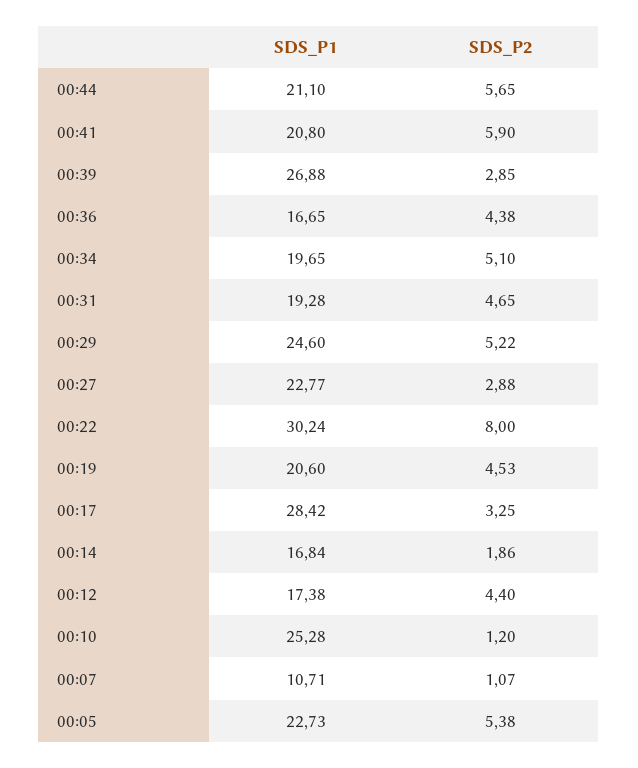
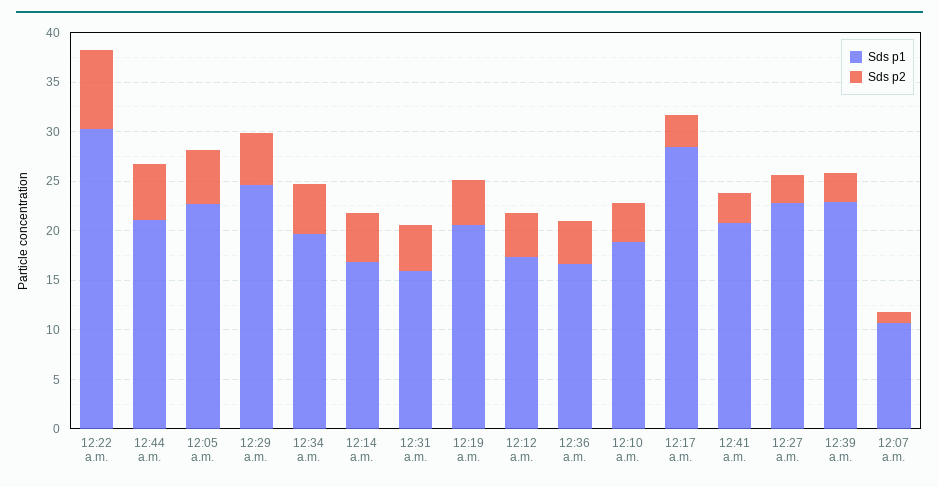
SDS_P2, 00:41: 5.9 -> 3
SDS_P1, 00:39: 26.88 -> 23
SDS_P1, 00:31: 19.28 -> 16
SDS_P2, 00:14: 1.86 -> 5
SDS_P1, 00:10: 25.28 -> 19
SDS_P2, 00:10: 1.2 -> 4

